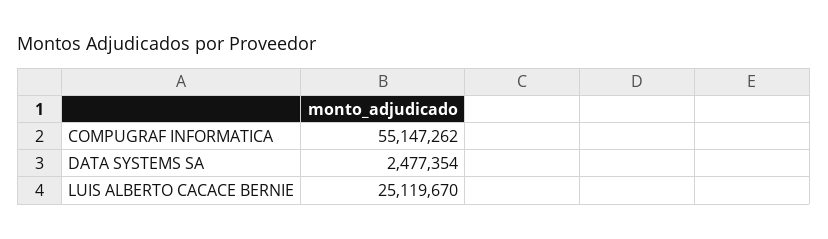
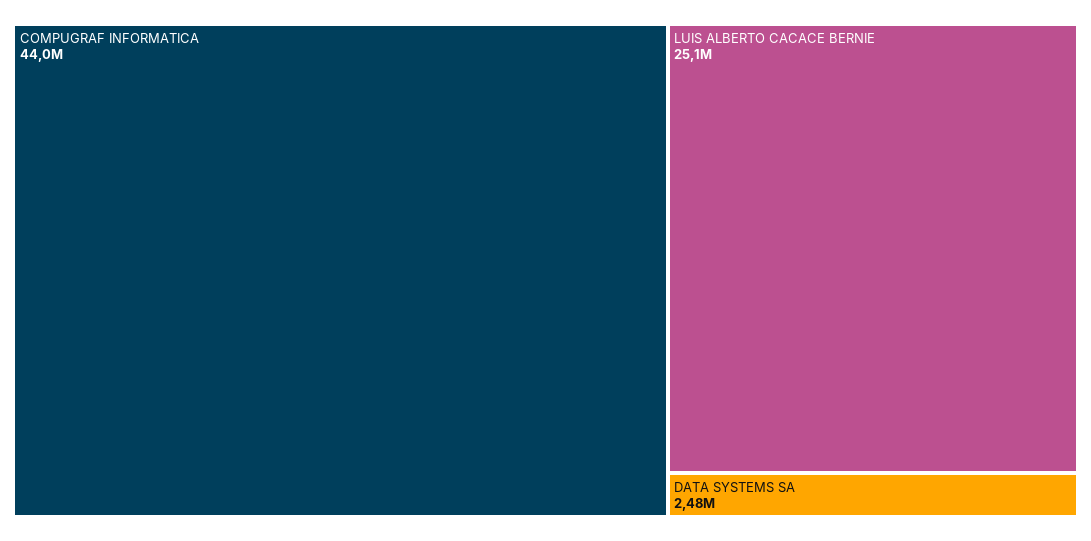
COMPUGRAF INFORMATICA: 55147262 -> 44000000

